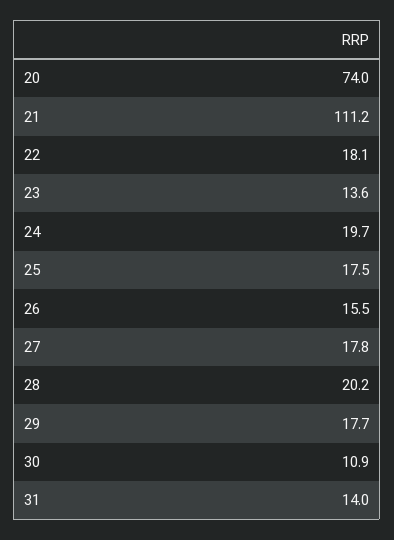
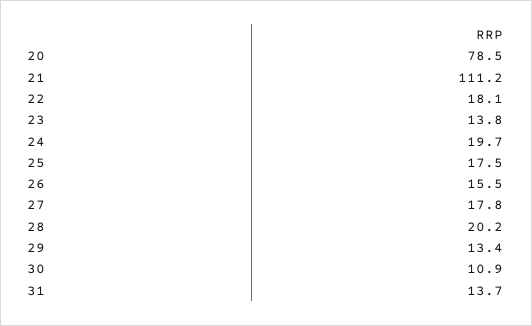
20: 74 -> 78.5
23: 13.6 -> 13.8
29: 17.7 -> 13.4
31: 14 -> 13.7

